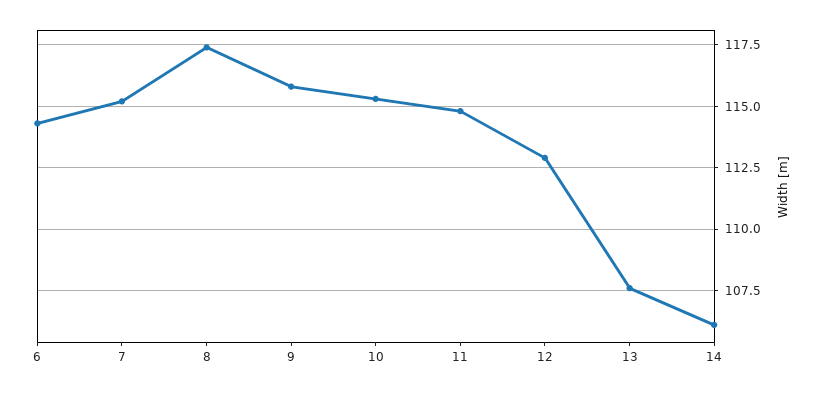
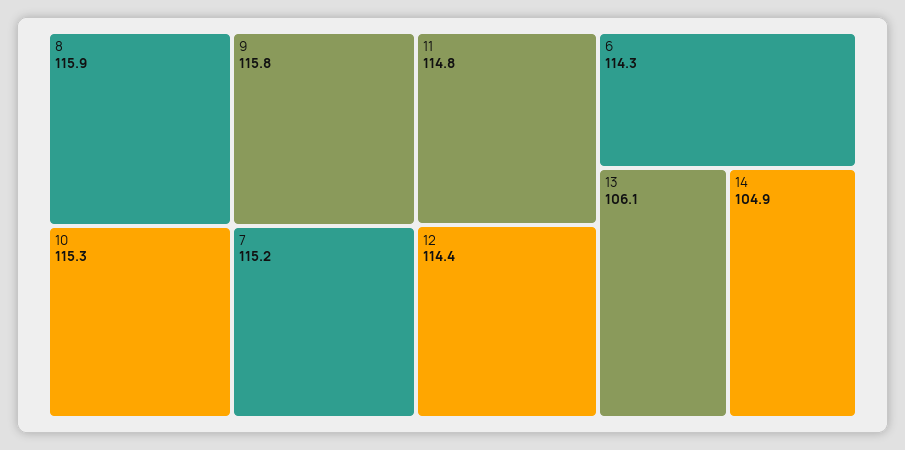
8: 117.5 -> 115.9
12: 113 -> 114.4
13: 107.5 -> 106.1
14: 106 -> 104.9

